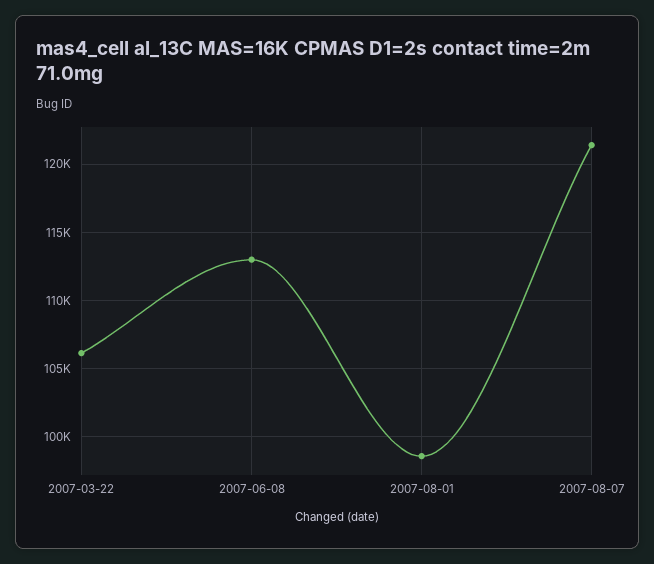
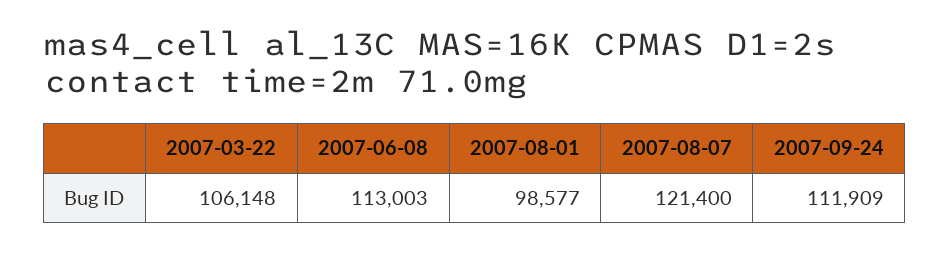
2007-09-24: none -> 111909

